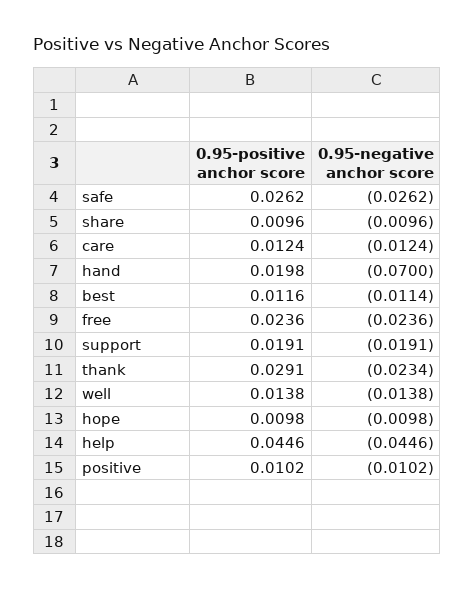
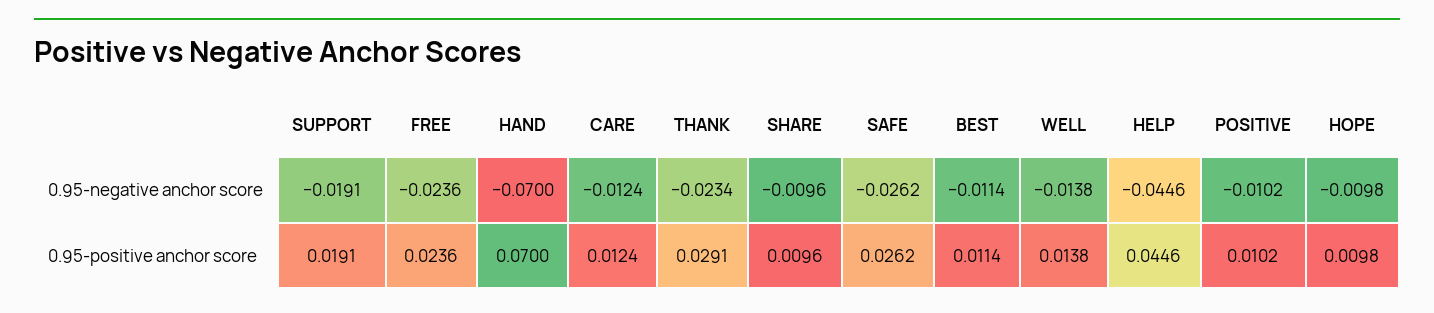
0.95-positive anchor score, hand: 0.0198 -> 0.07
0.95-positive anchor score, best: 0.0116 -> 0.0114

